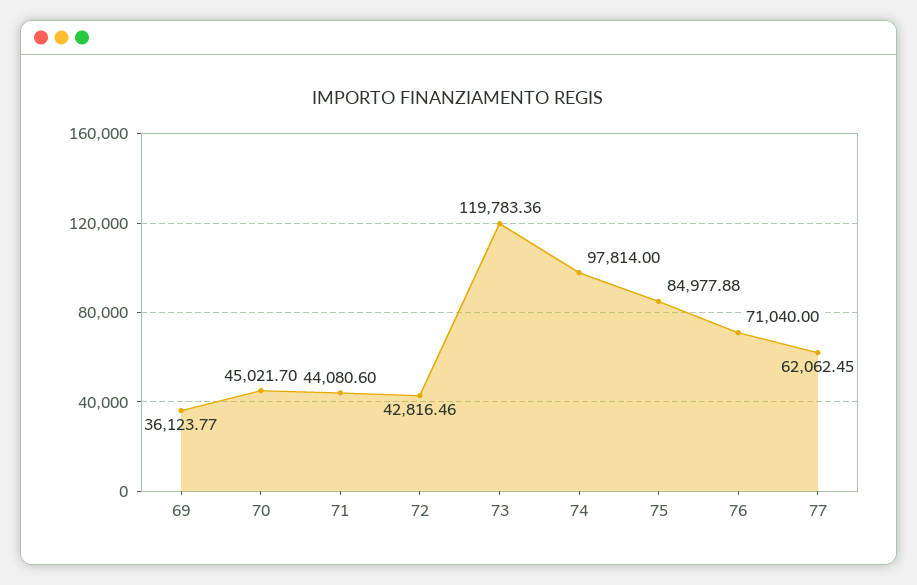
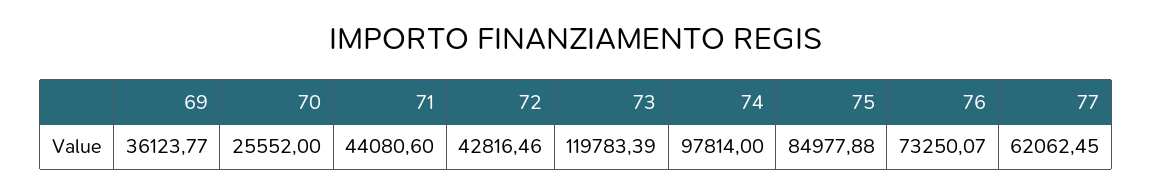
70: 45021.7 -> 25552
73: 119783.36 -> 119783.39
76: 71040 -> 73250.07

